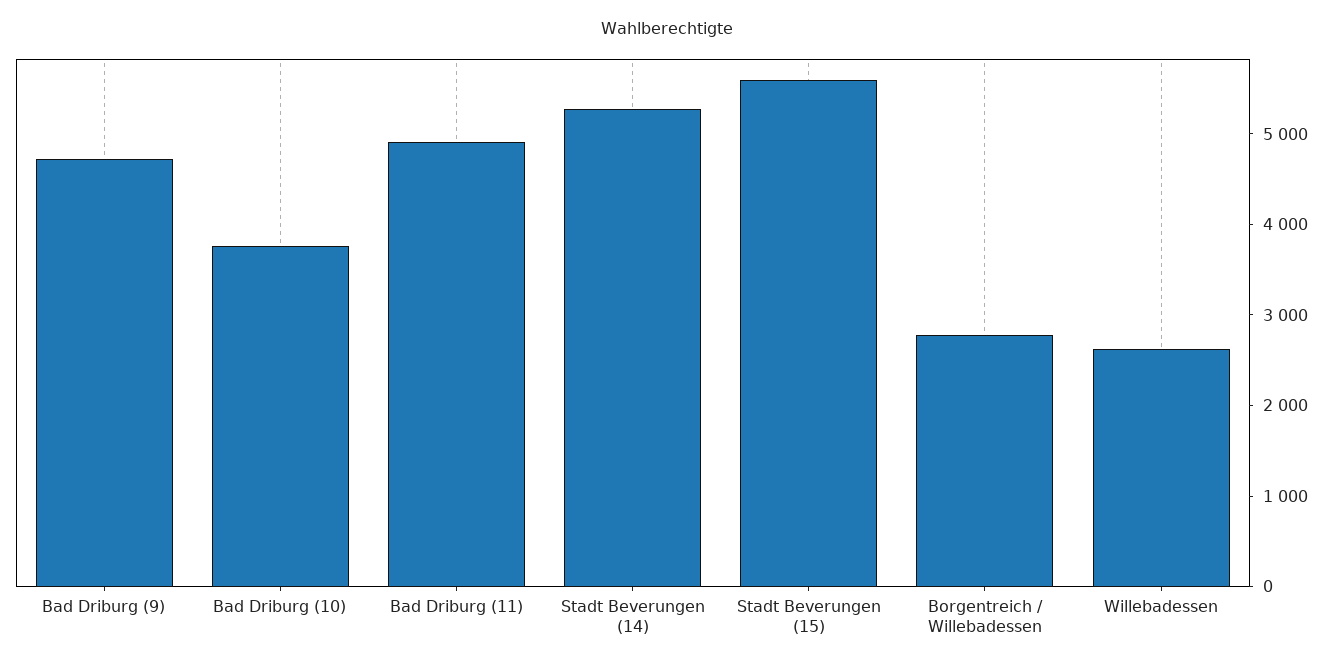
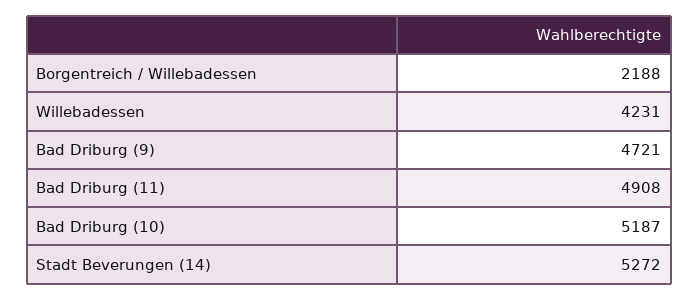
Bad Driburg (10): 3800 -> 5187
Stadt Beverungen (15): 5600 -> none
Borgentreich / Willebadessen: 2800 -> 2188
Willebadessen: 2600 -> 4231

